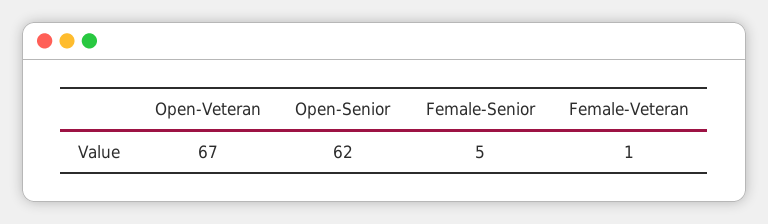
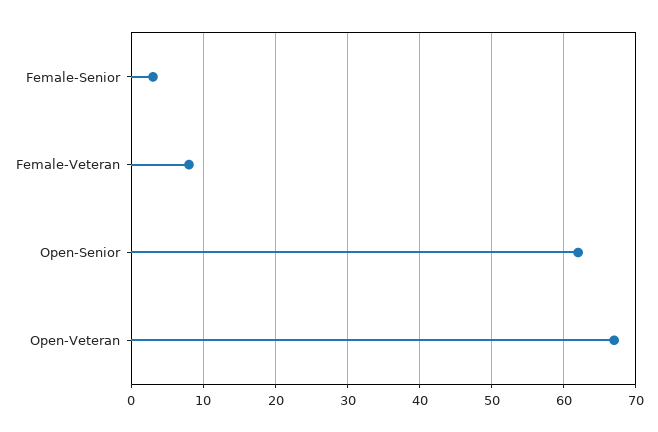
Female-Senior: 5 -> 3
Female-Veteran: 1 -> 8

